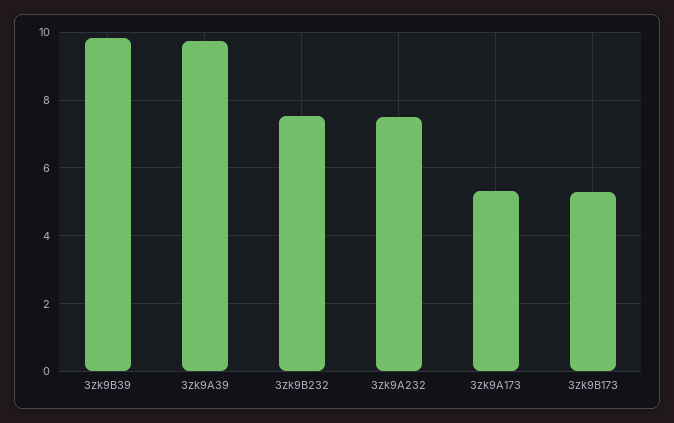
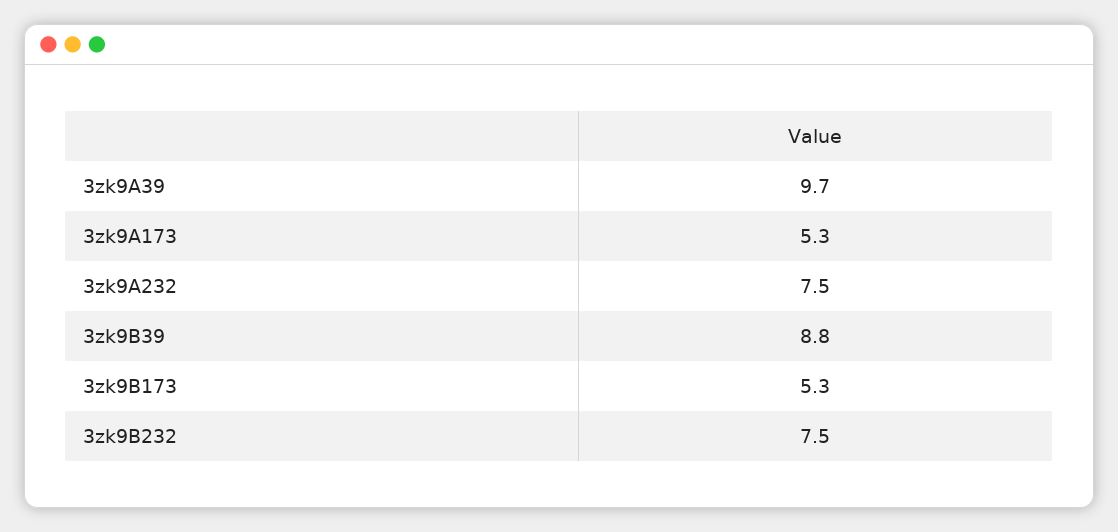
3zk9B39: 9.8 -> 8.8

